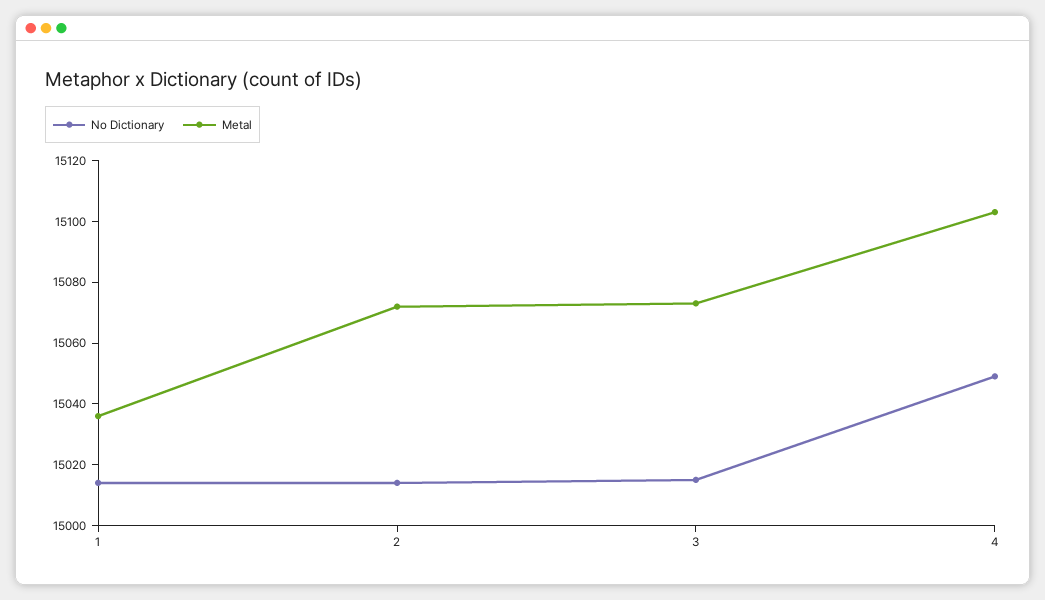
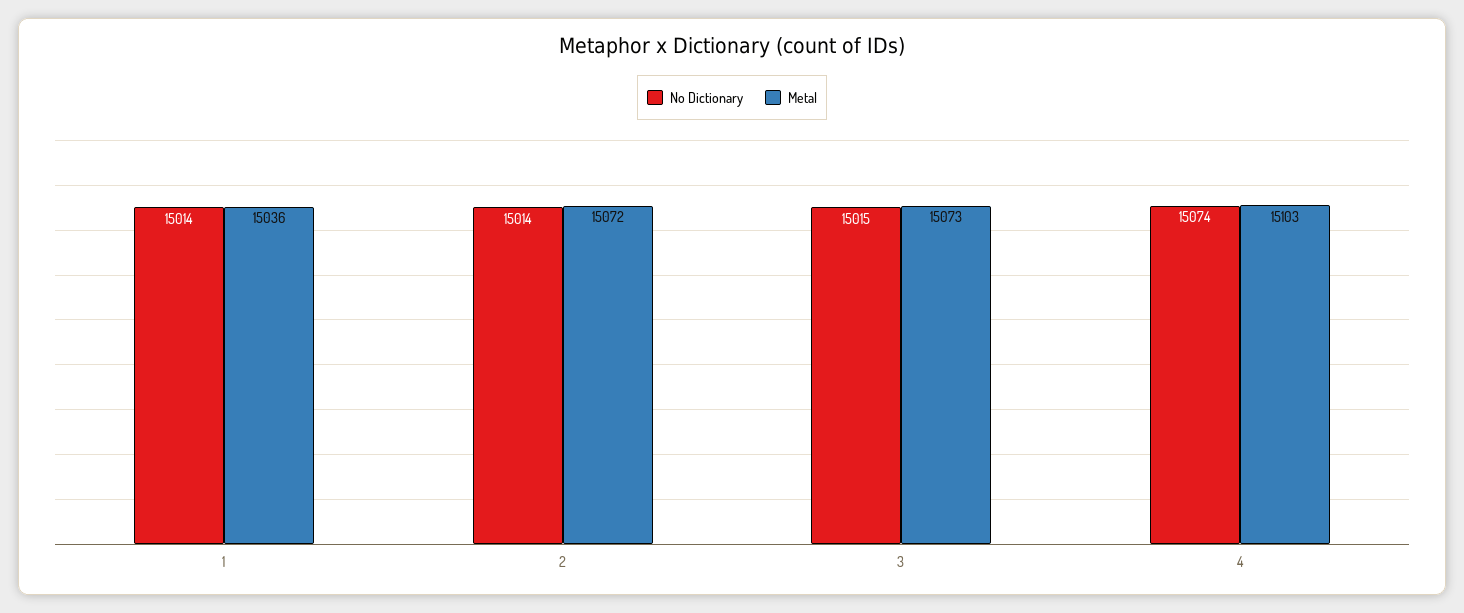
No Dictionary, 4: 15050 -> 15074

